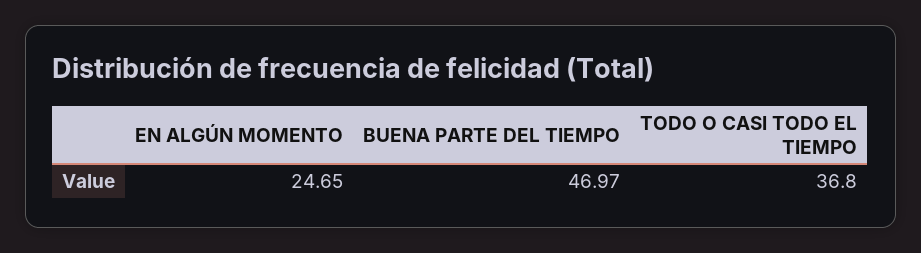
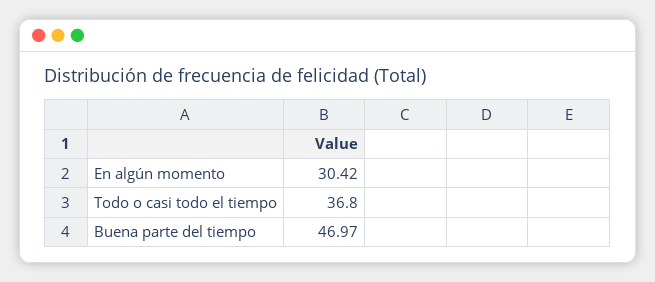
EN ALGÚN MOMENTO: 24.65 -> 30.42

